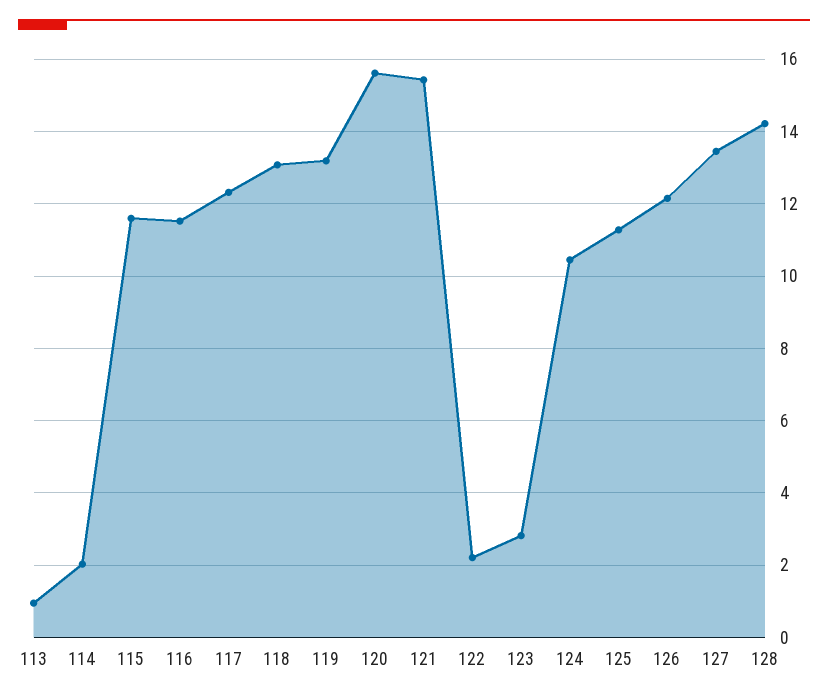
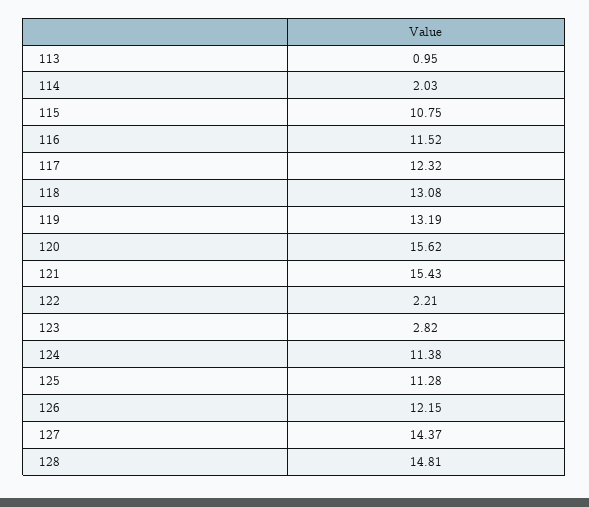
115: 11.6 -> 10.75
124: 10.4 -> 11.38
127: 13.4 -> 14.37
128: 14.2 -> 14.81

